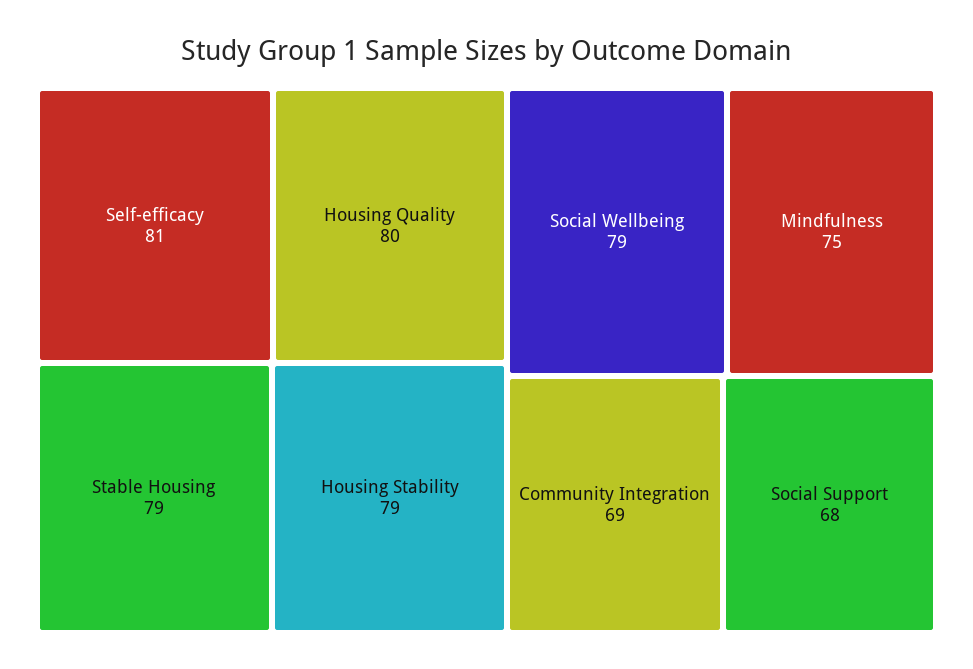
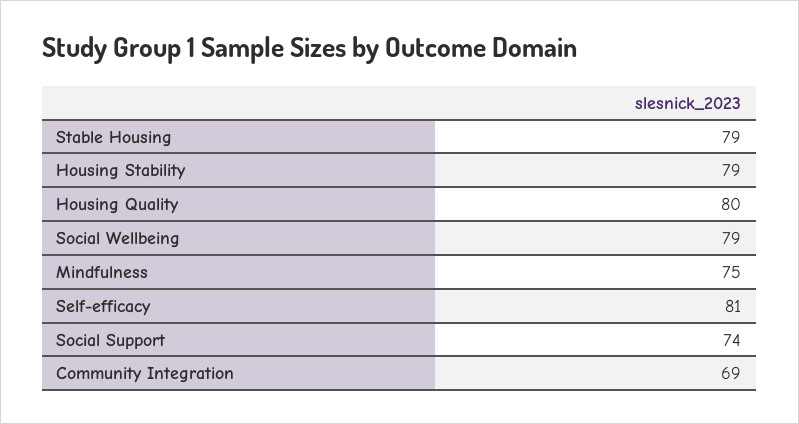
Social Support: 68 -> 74

